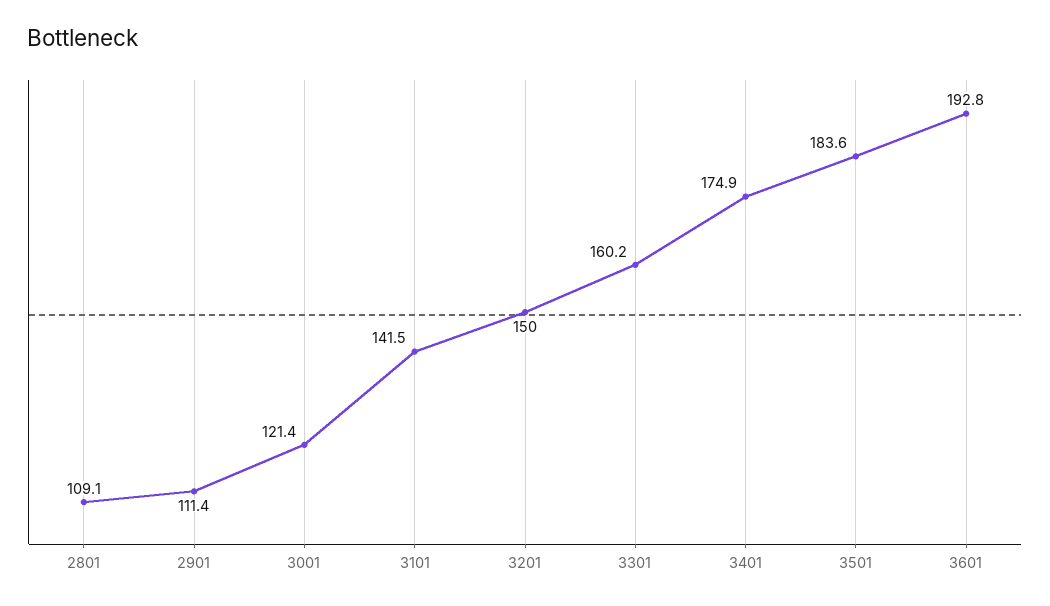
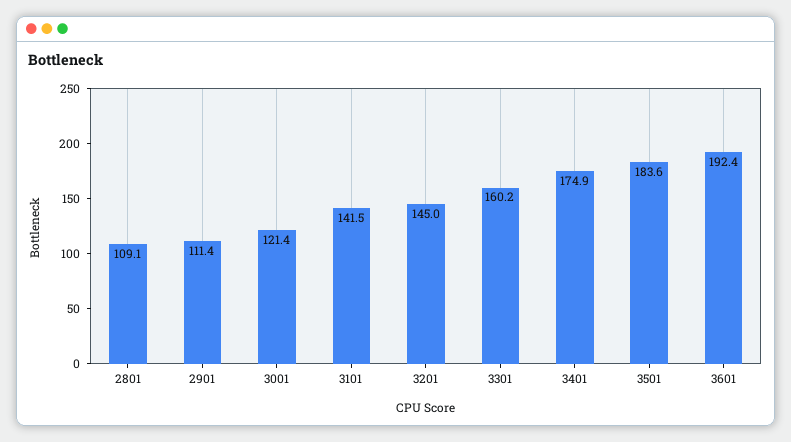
3201: 150 -> 145
3601: 192.8 -> 192.4

